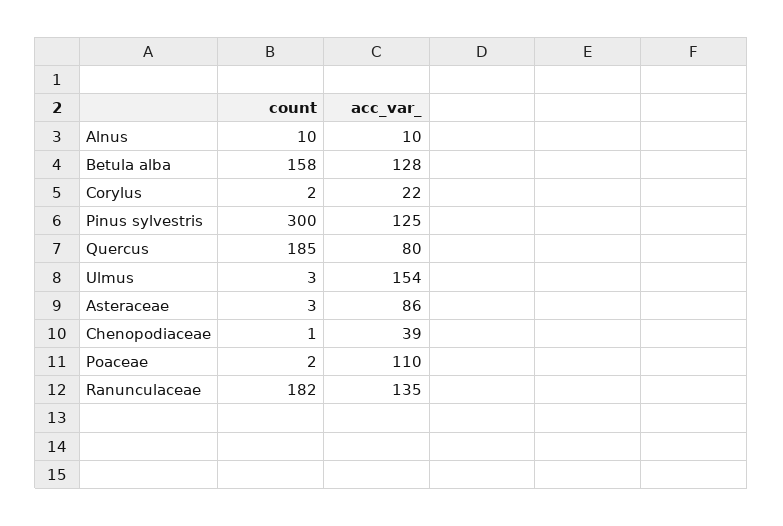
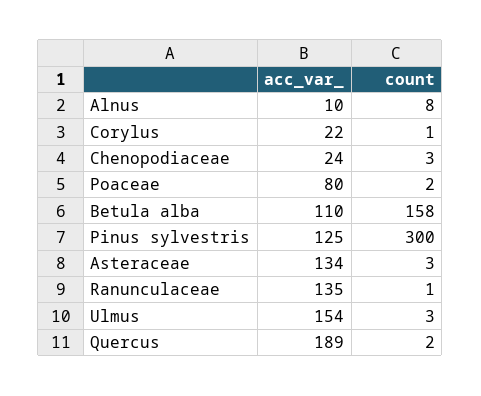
count, Alnus: 10 -> 8
acc_var_, Betula alba: 128 -> 110
count, Corylus: 2 -> 1
count, Quercus: 185 -> 2
acc_var_, Quercus: 80 -> 189
acc_var_, Asteraceae: 86 -> 134
count, Chenopodiaceae: 1 -> 3
acc_var_, Chenopodiaceae: 39 -> 24
acc_var_, Poaceae: 110 -> 80
count, Ranunculaceae: 182 -> 1

